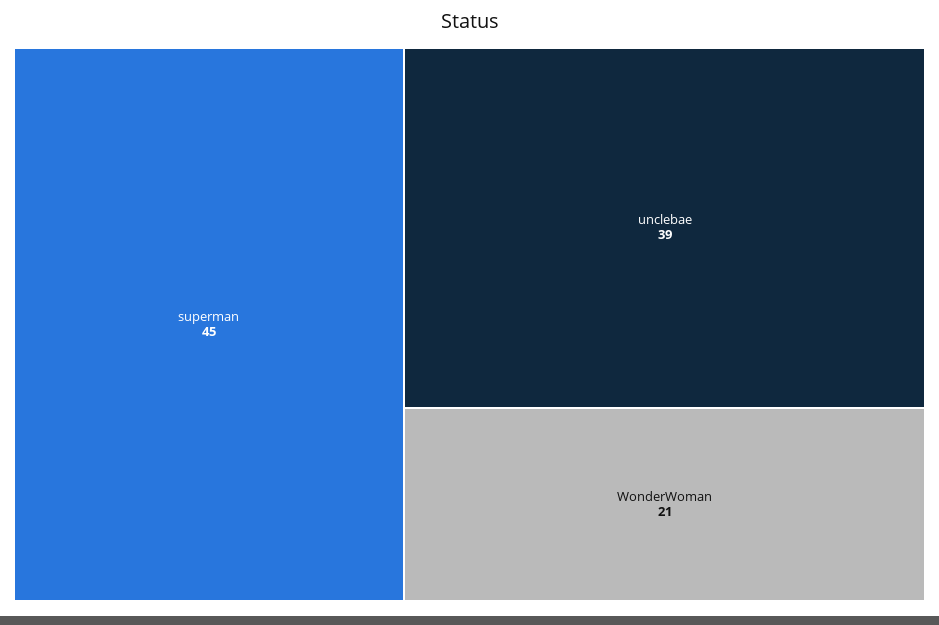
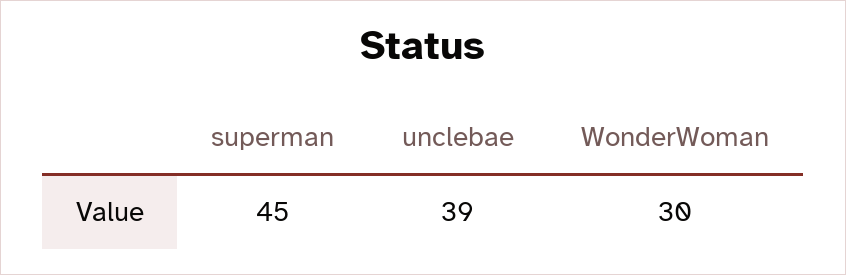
WonderWoman: 21 -> 30

